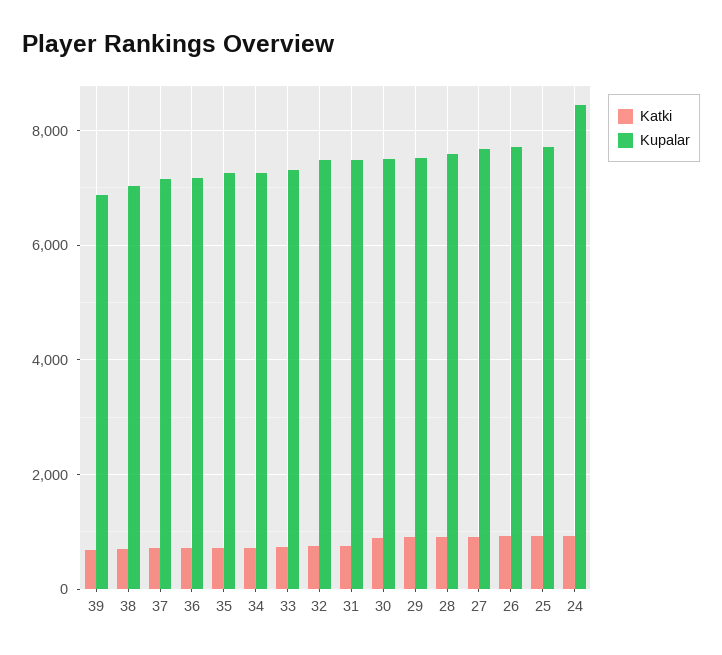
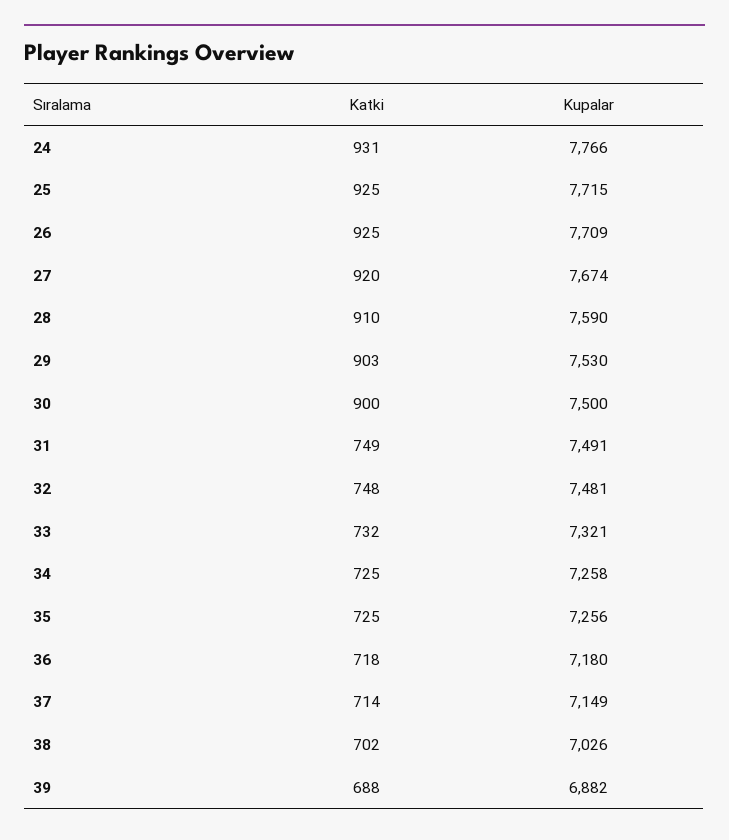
Kupalar, 24: 8400 -> 7766

